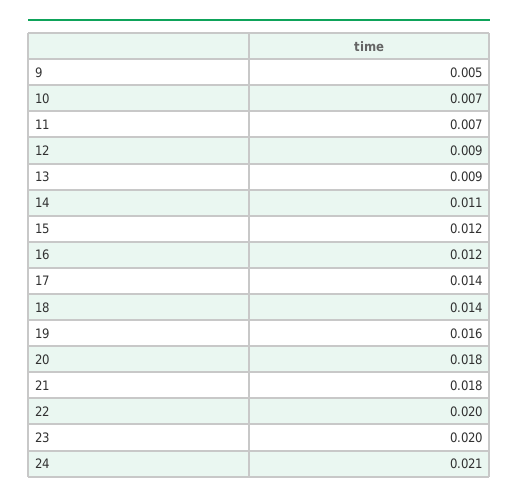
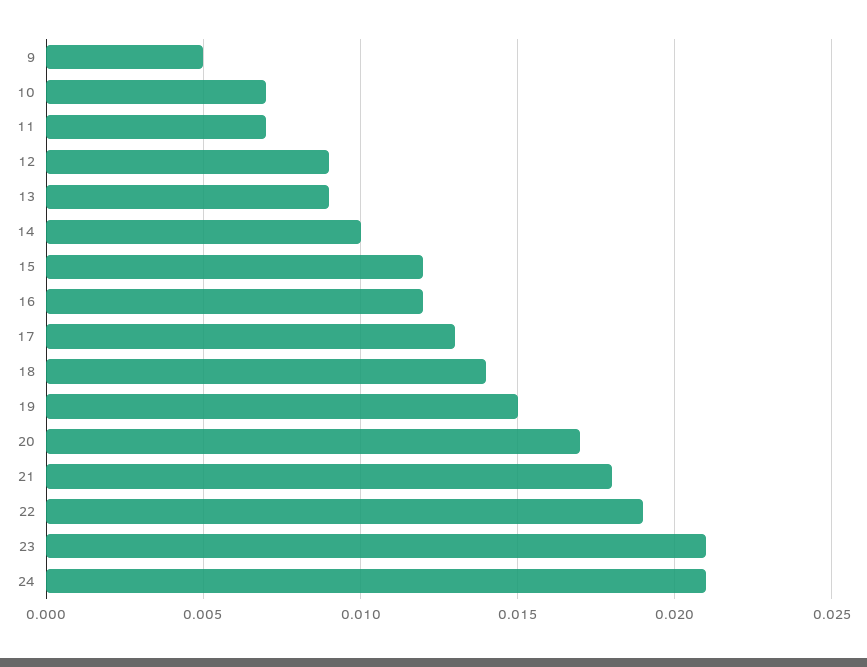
14: 0.011 -> 0.01
17: 0.014 -> 0.013
19: 0.016 -> 0.015
20: 0.018 -> 0.017
22: 0.02 -> 0.019
23: 0.02 -> 0.021

